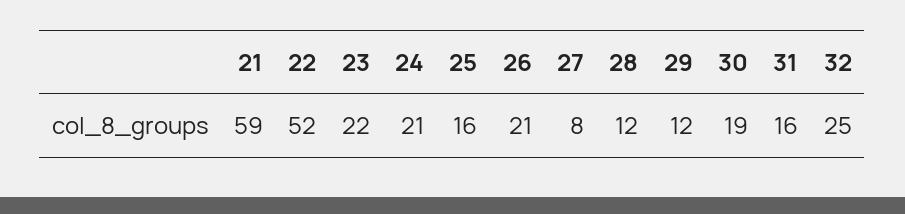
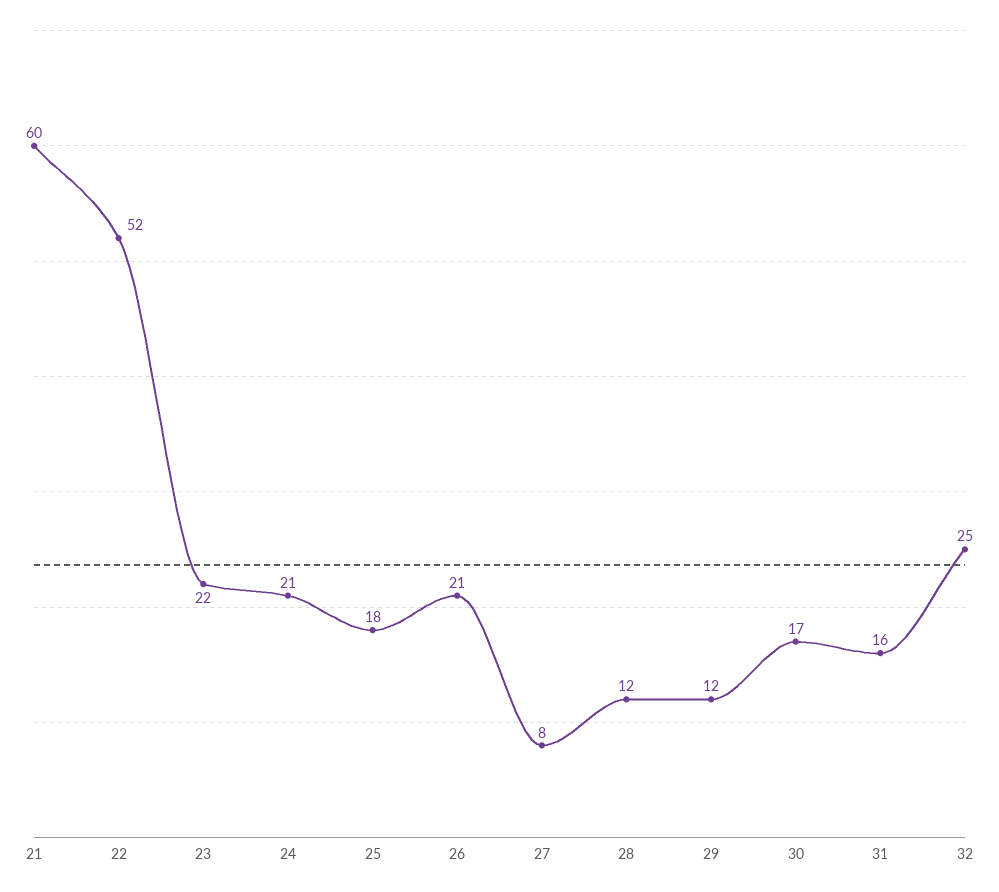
21: 59 -> 60
25: 16 -> 18
30: 19 -> 17

